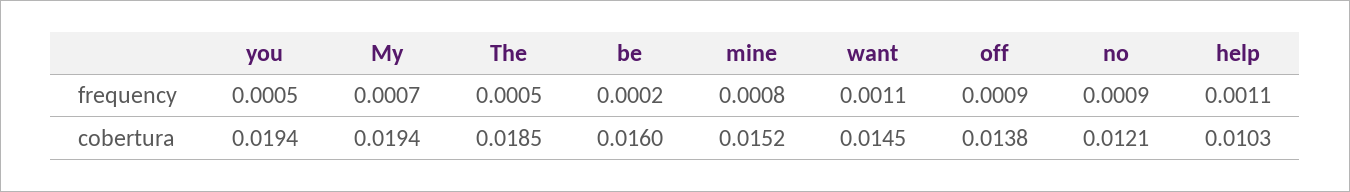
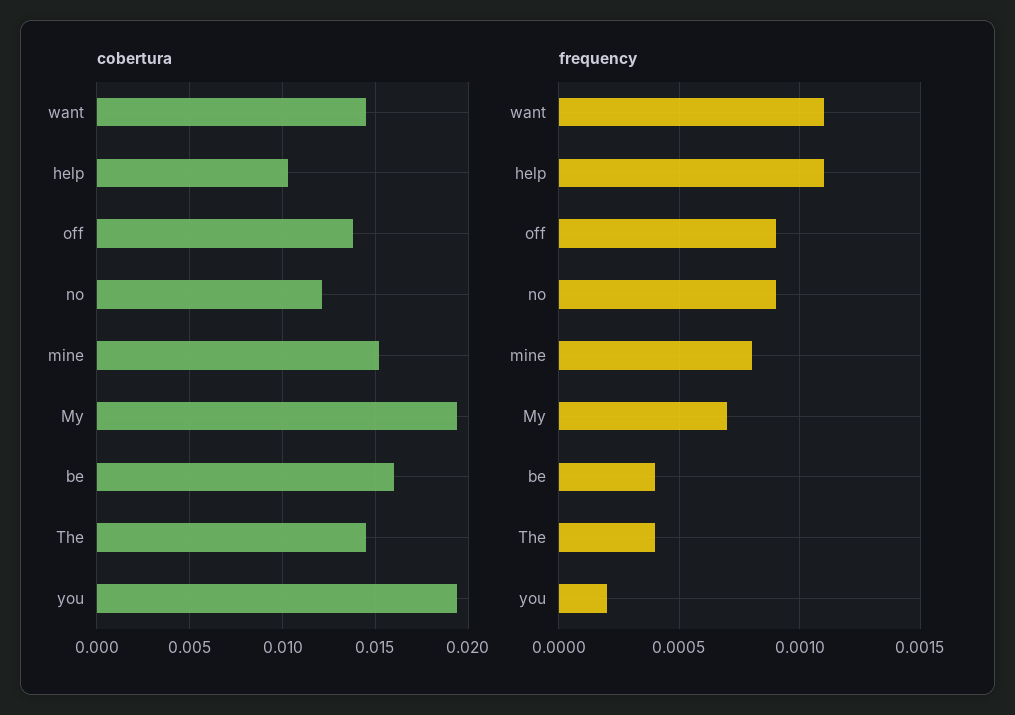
frequency, you: 0.0005 -> 0.0002
frequency, The: 0.0005 -> 0.0004
frequency, be: 0.0002 -> 0.0004
cobertura, The: 0.0185 -> 0.0145

